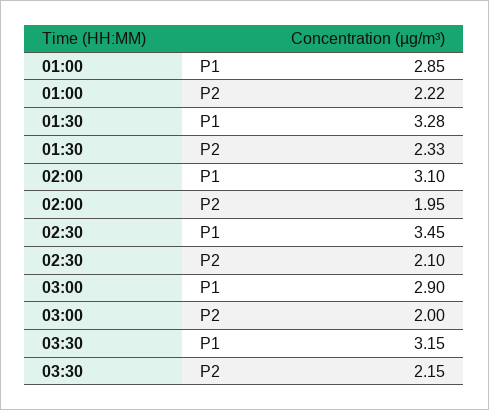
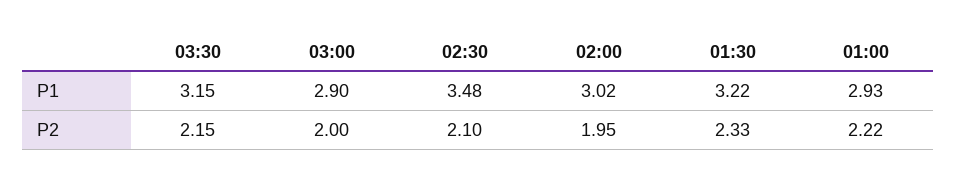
01:00, P1: 2.85 -> 2.93
01:30, P1: 3.28 -> 3.22
02:00, P1: 3.1 -> 3.02
02:30, P1: 3.45 -> 3.48

